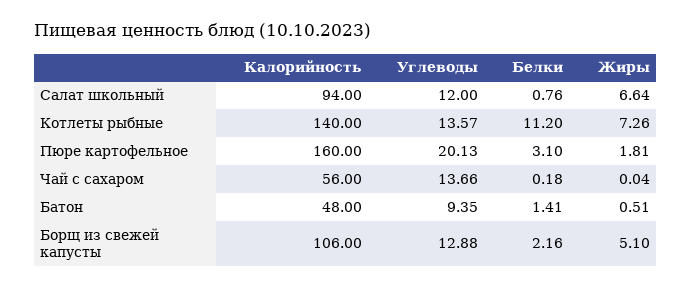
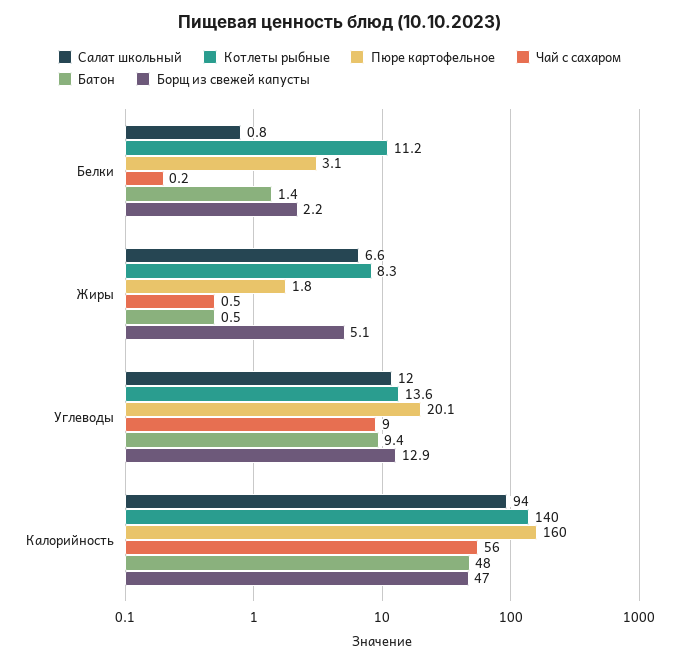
Котлеты рыбные, Жиры: 7.26 -> 8.3
Чай с сахаром, Углеводы: 13.66 -> 9
Чай с сахаром, Жиры: 0.04 -> 0.5
Борщ из свежей капусты, Калорийность: 106 -> 47

